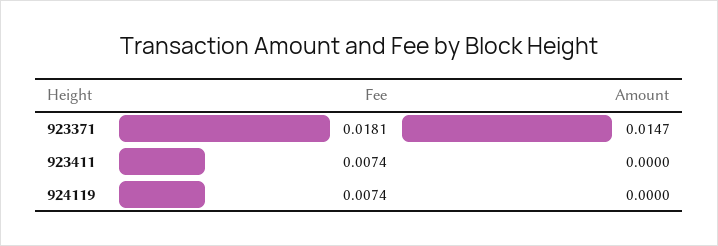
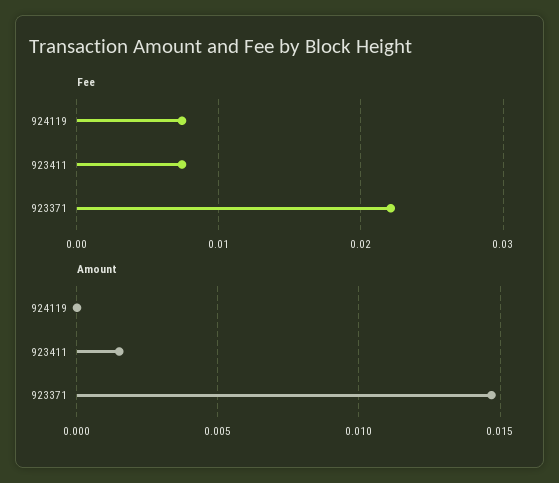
Fee, 923371: 0.0181 -> 0.022
Amount, 923411: 0 -> 0.0015

